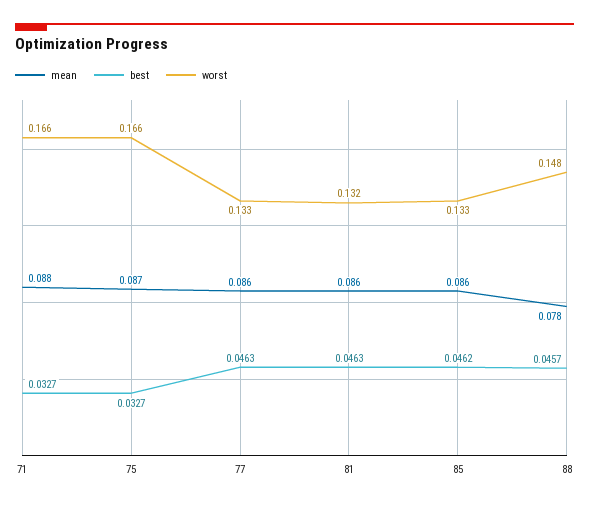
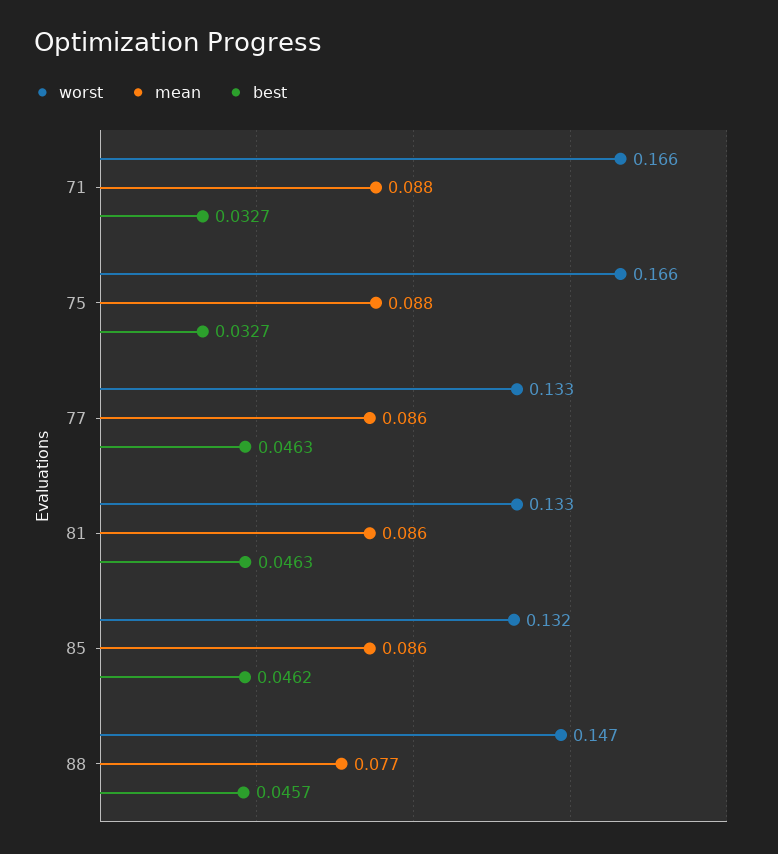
mean, 75: 0.087 -> 0.088
worst, 81: 0.132 -> 0.133
worst, 85: 0.133 -> 0.132
mean, 88: 0.078 -> 0.077
worst, 88: 0.148 -> 0.147

